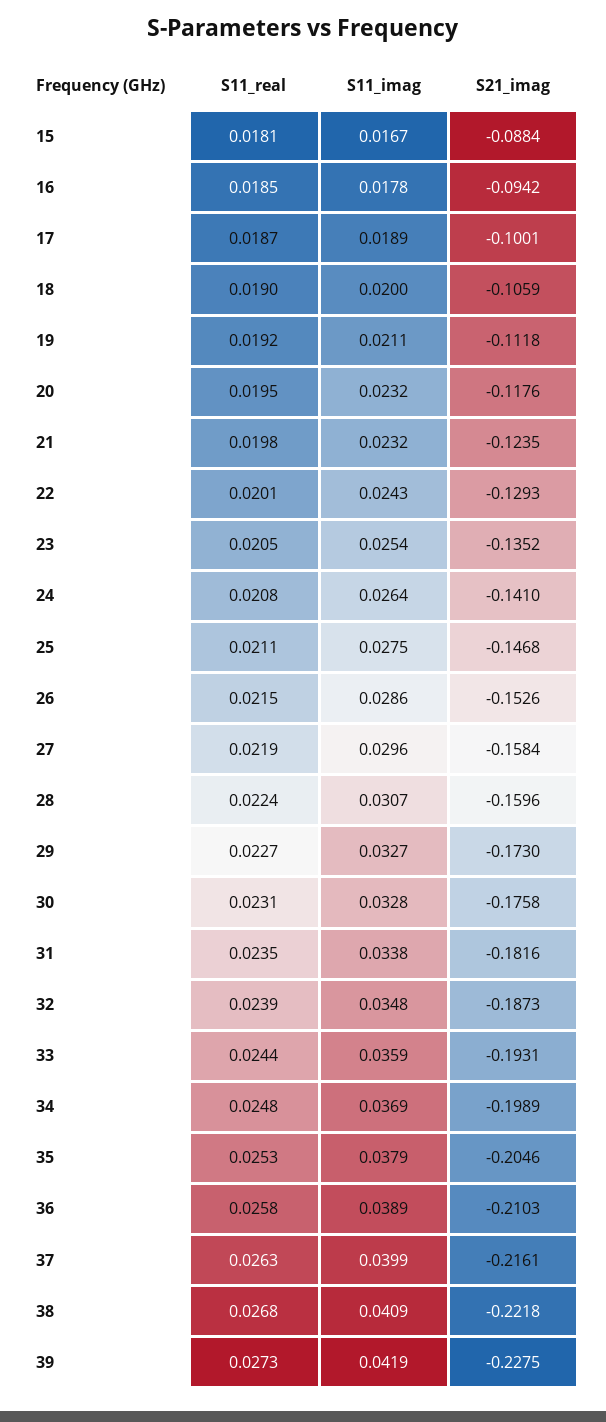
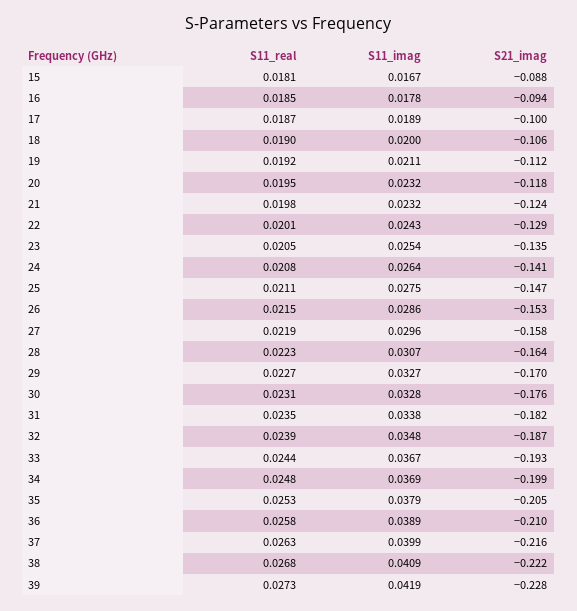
S11_real, 28: 0.0224 -> 0.0223
S21_imag, 28: -0.1596 -> -0.164
S21_imag, 29: -0.173 -> -0.17
S11_imag, 33: 0.0359 -> 0.0367

